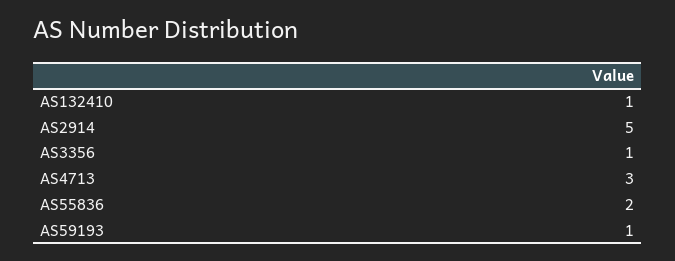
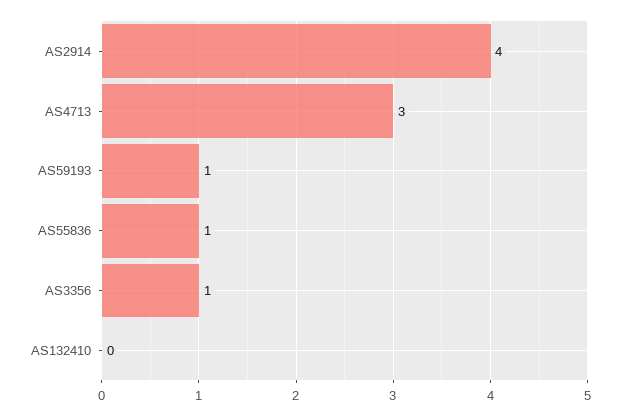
AS132410: 1 -> 0
AS2914: 5 -> 4
AS55836: 2 -> 1

